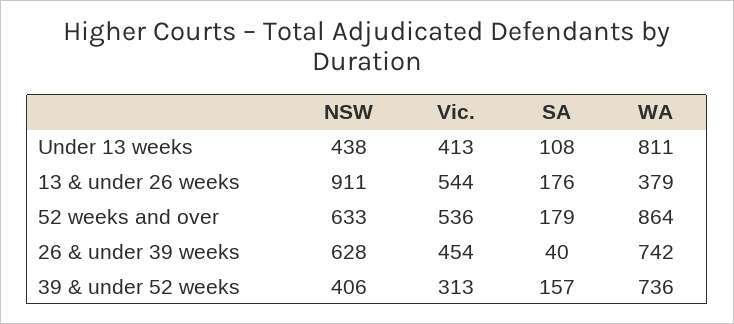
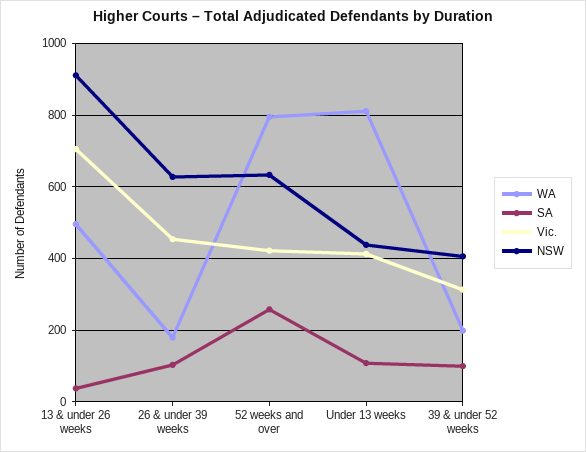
Vic., 13 & under 26 weeks: 544 -> 700
SA, 13 & under 26 weeks: 176 -> 40
WA, 13 & under 26 weeks: 379 -> 500
Vic., 52 weeks and over: 536 -> 420
SA, 52 weeks and over: 179 -> 260
WA, 52 weeks and over: 864 -> 800
SA, 26 & under 39 weeks: 40 -> 100
WA, 26 & under 39 weeks: 742 -> 180
SA, 39 & under 52 weeks: 157 -> 100
WA, 39 & under 52 weeks: 736 -> 200

